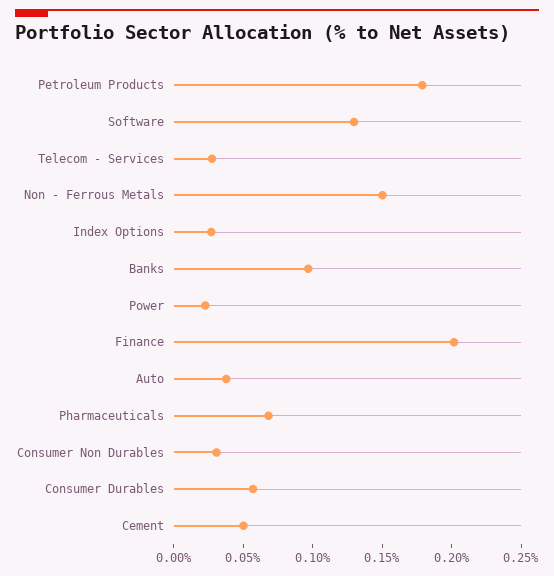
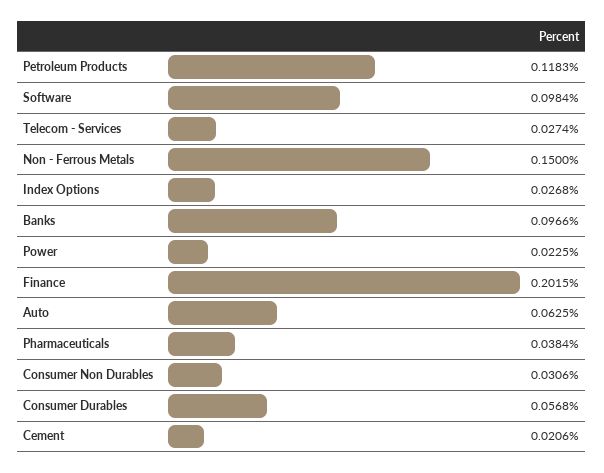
Petroleum Products: 0.18 -> 0.1183
Software: 0.13 -> 0.0984
Auto: 0.04 -> 0.0625
Pharmaceuticals: 0.07 -> 0.0384
Cement: 0.05 -> 0.0206

